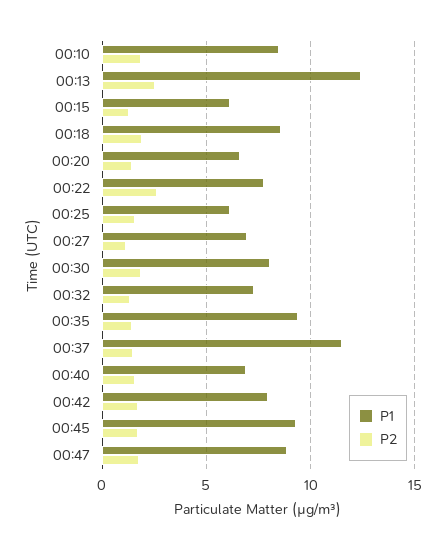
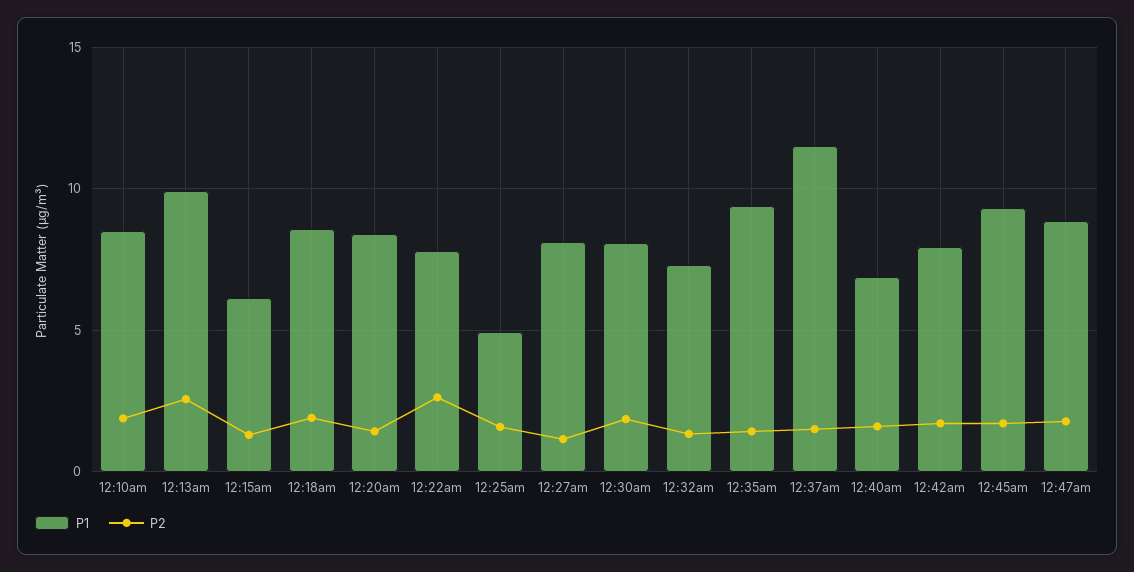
P1, 00:13: 12.5 -> 10
P1, 00:20: 6.5 -> 8.5
P1, 00:25: 6 -> 5
P1, 00:27: 7 -> 8

